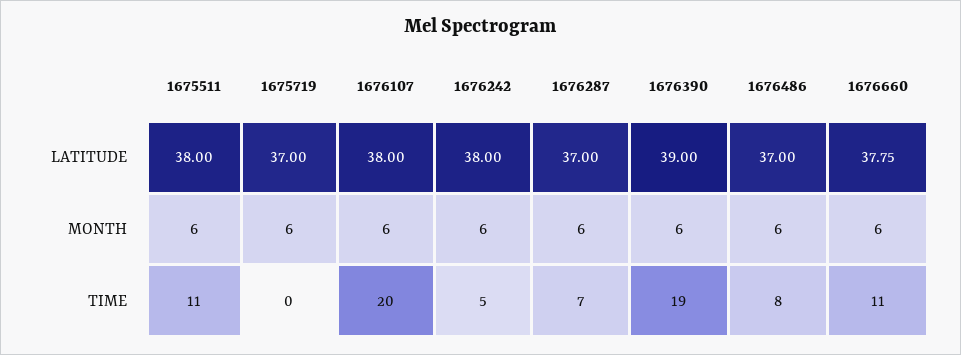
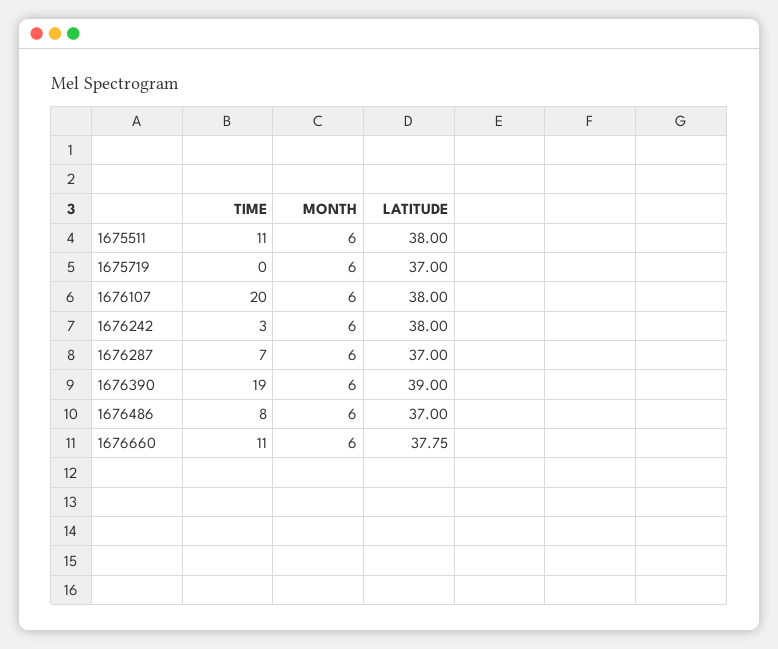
1676242, TIME: 5 -> 3

